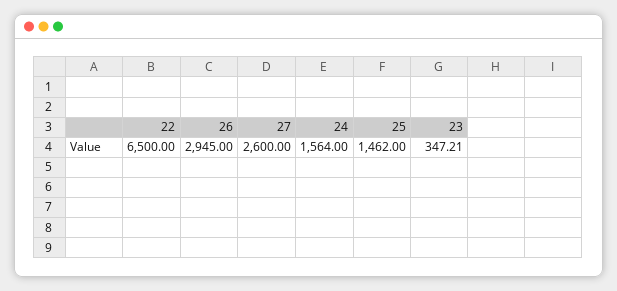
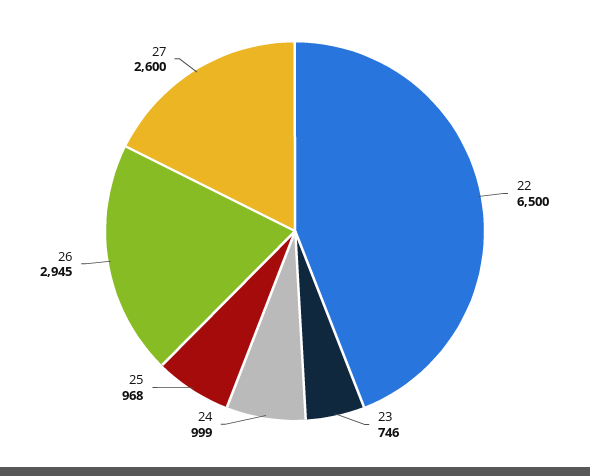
24: 1564 -> 999
25: 1462 -> 968
23: 347.21 -> 746

